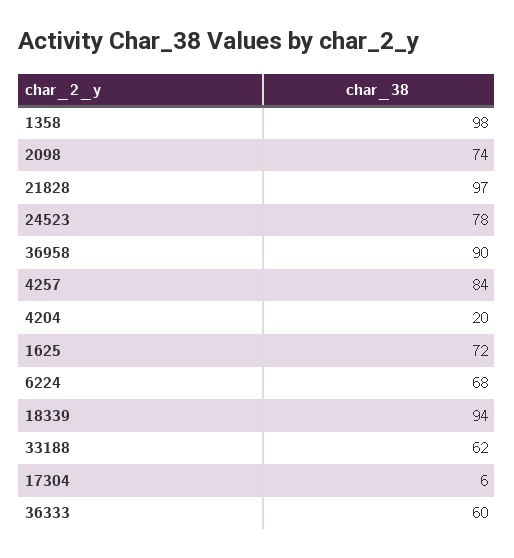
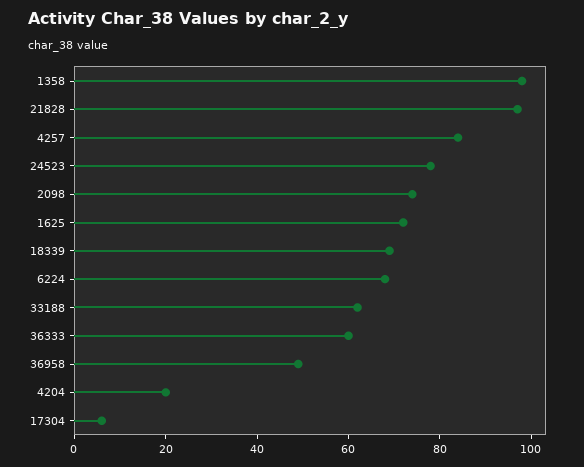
36958: 90 -> 50
18339: 94 -> 70

